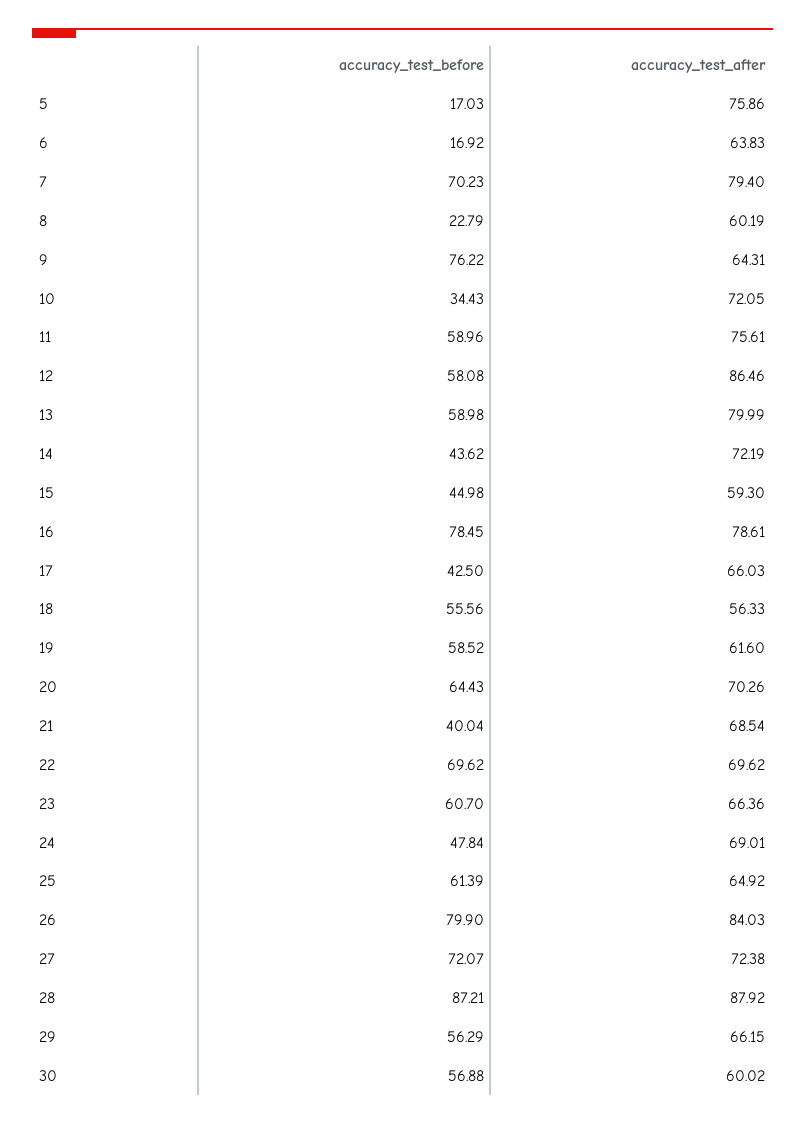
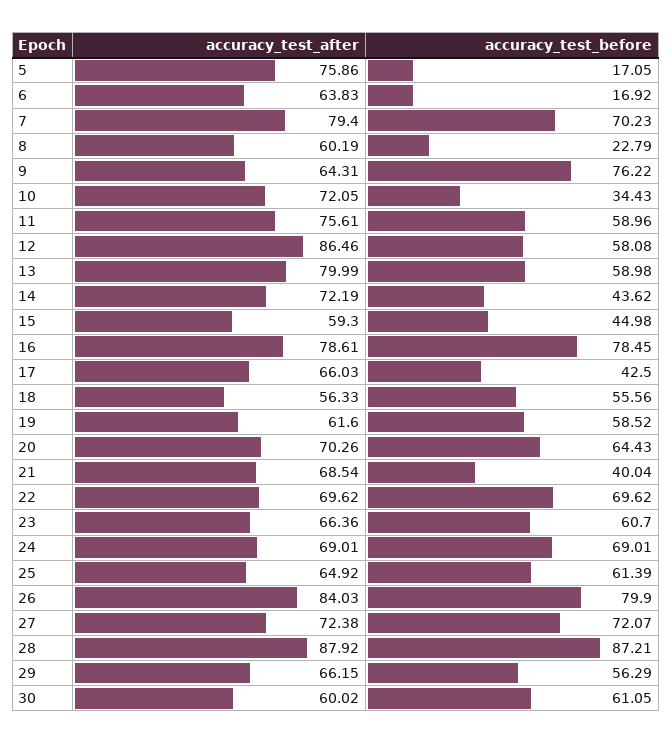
accuracy_test_before, 5: 17.03 -> 17.05
accuracy_test_before, 24: 47.84 -> 69.01
accuracy_test_before, 30: 56.88 -> 61.05

